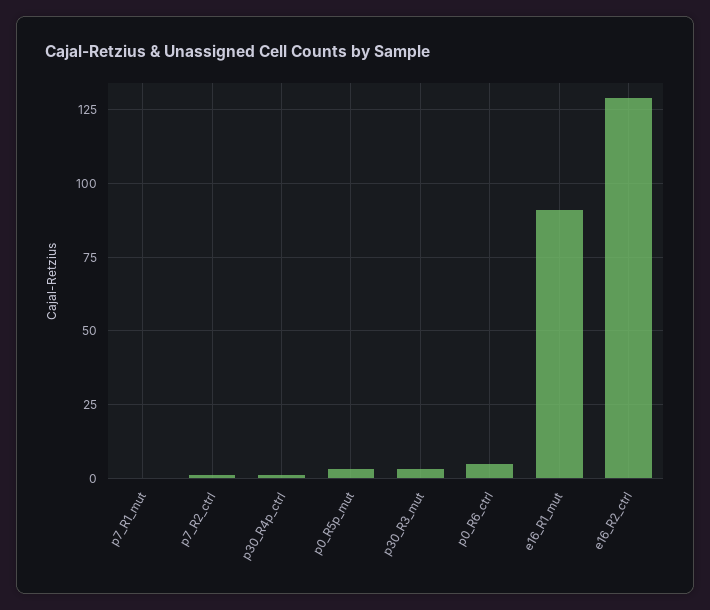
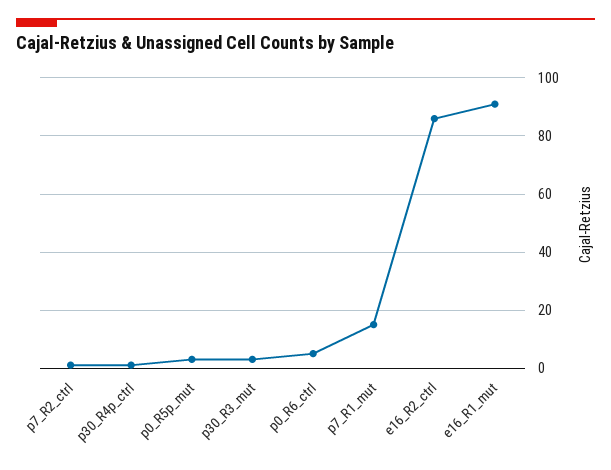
p7_R1_mut: 0 -> 15
e16_R2_ctrl: 130 -> 85

